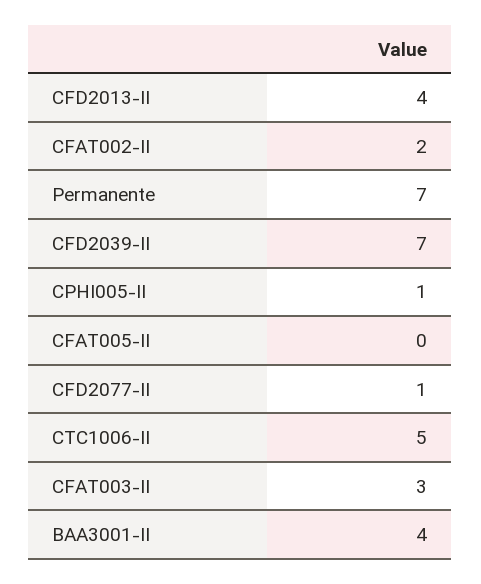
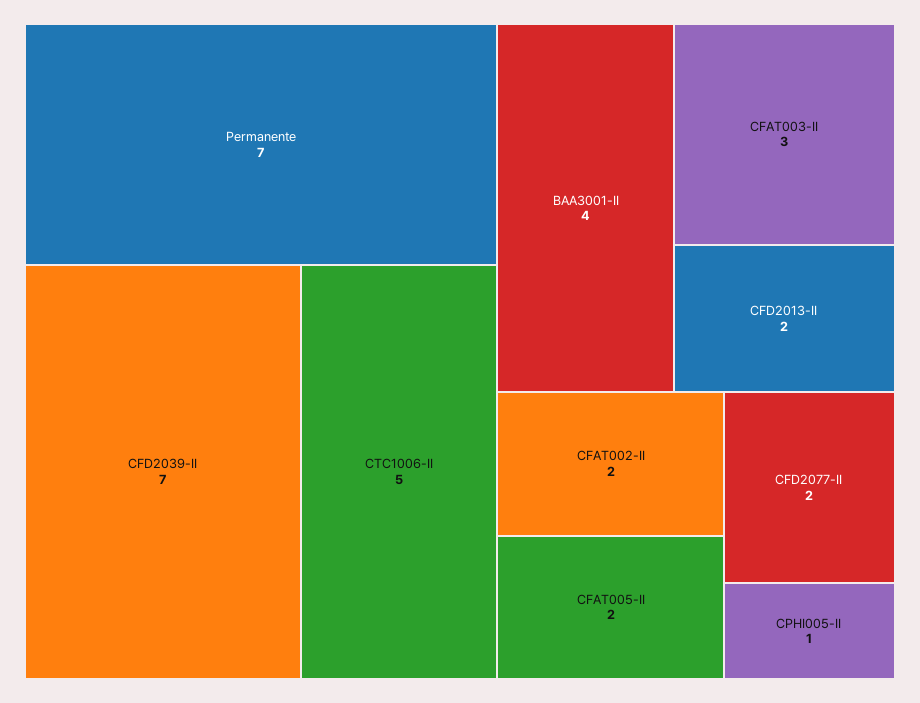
CFD2013-II: 4 -> 2
CFAT005-II: 0 -> 2
CFD2077-II: 1 -> 2

